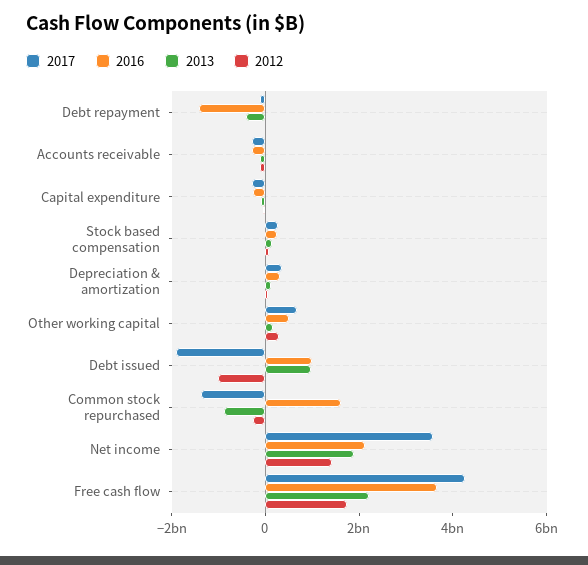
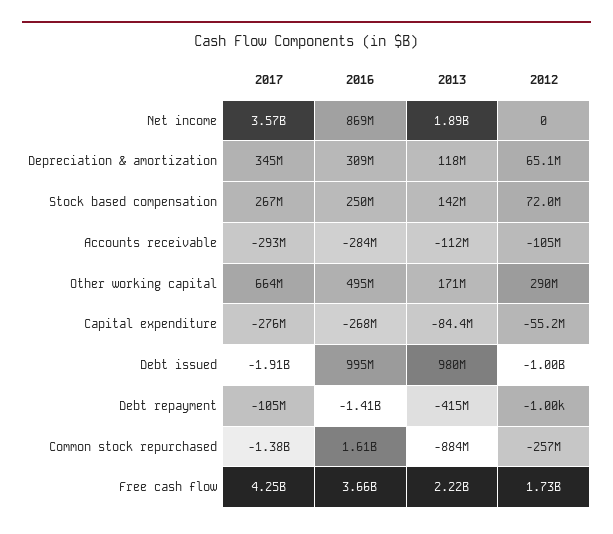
2016, Net income: 2000000000 -> 869000000
2012, Net income: 1500000000 -> 0

